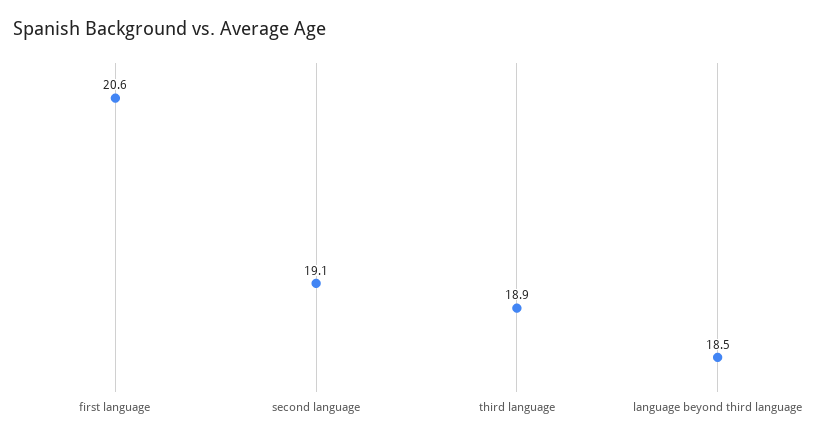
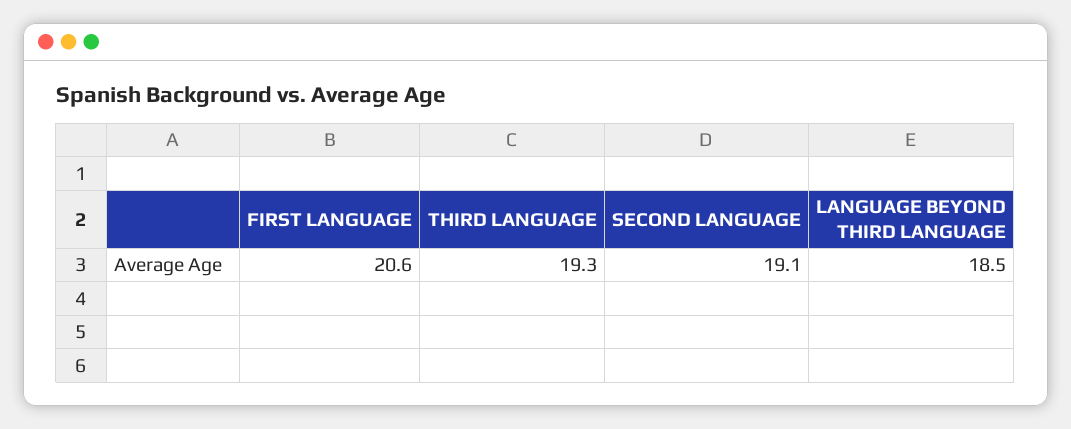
third language: 18.9 -> 19.3

